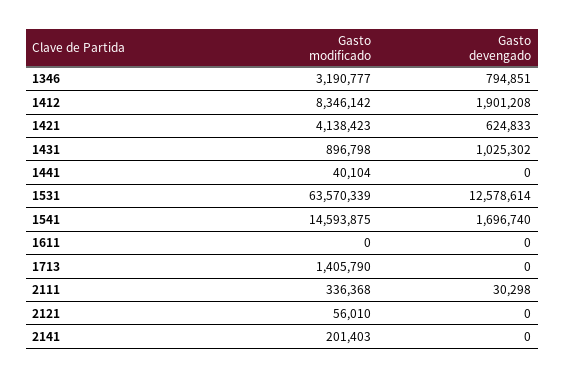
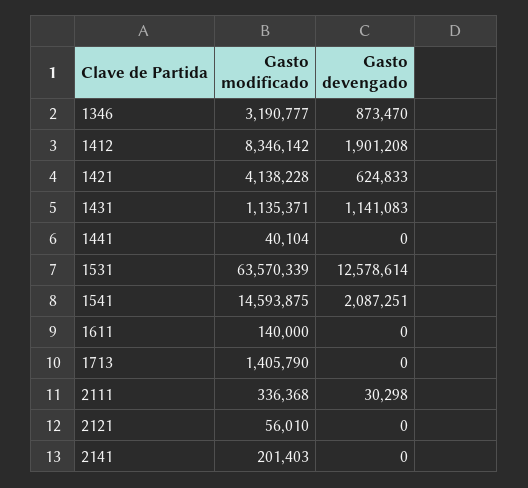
Gasto devengado, 1346: 794851 -> 873470
Gasto modificado, 1421: 4138423 -> 4138228
Gasto modificado, 1431: 896798 -> 1135371
Gasto devengado, 1431: 1025302 -> 1141083
Gasto devengado, 1541: 1696740 -> 2087251
Gasto modificado, 1611: 0 -> 140000

